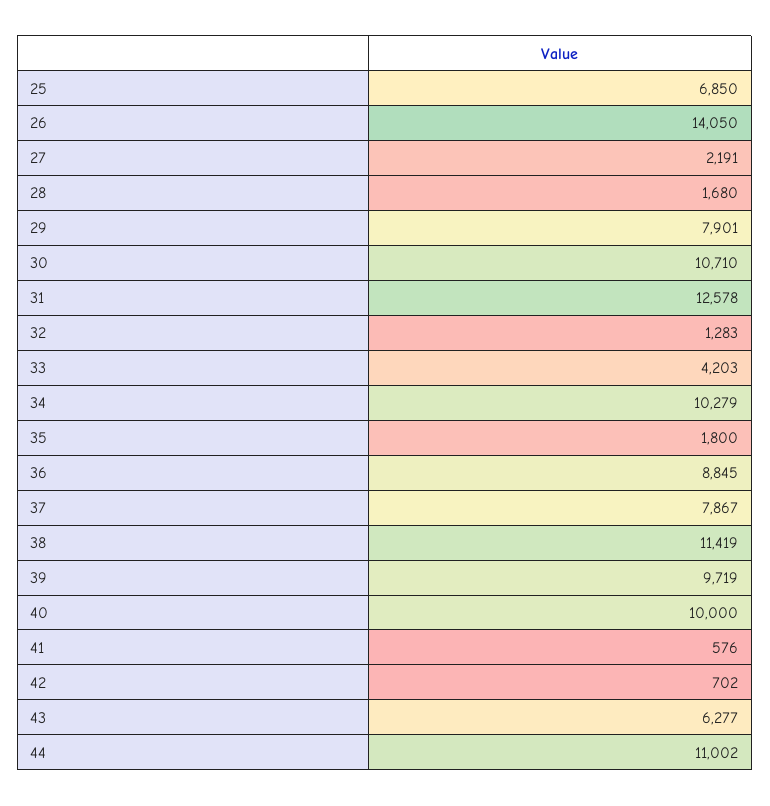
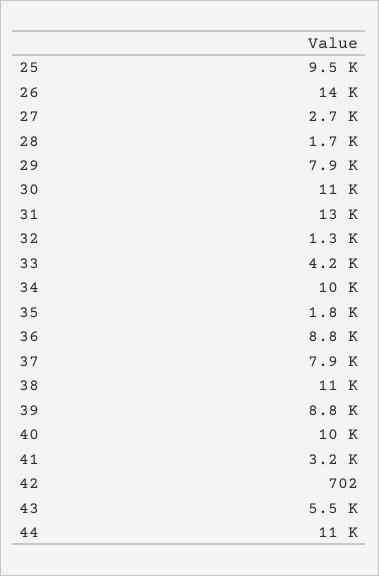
25: 6850 -> 9500
27: 2191 -> 2700
39: 9719 -> 8800
41: 576 -> 3200
43: 6277 -> 5500

